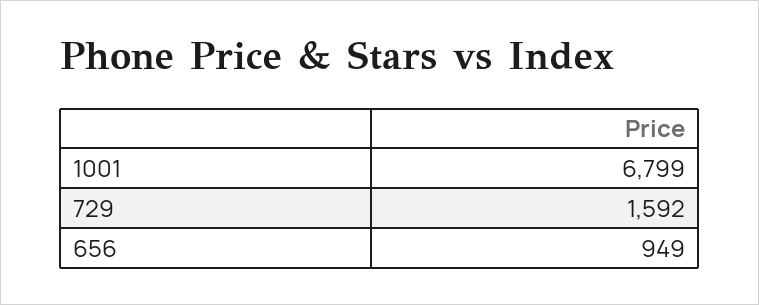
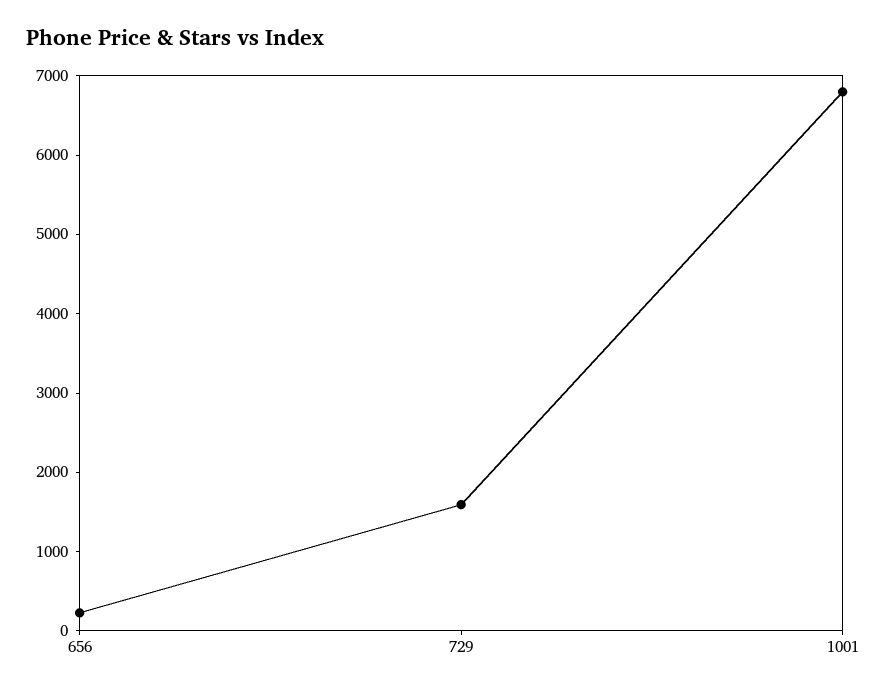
656: 949 -> 200

